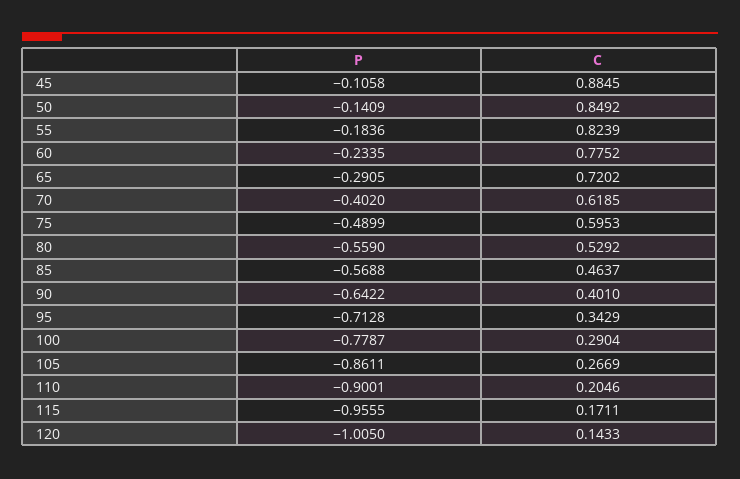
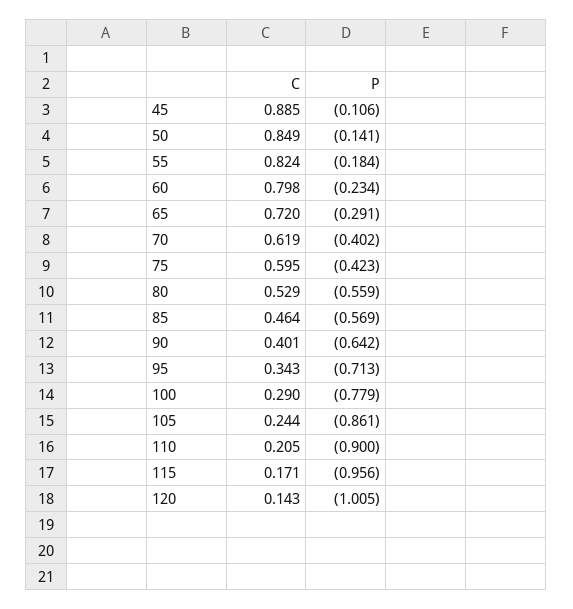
C, 60: 0.7752 -> 0.798
P, 75: -0.4899 -> -0.423
C, 105: 0.2669 -> 0.244

